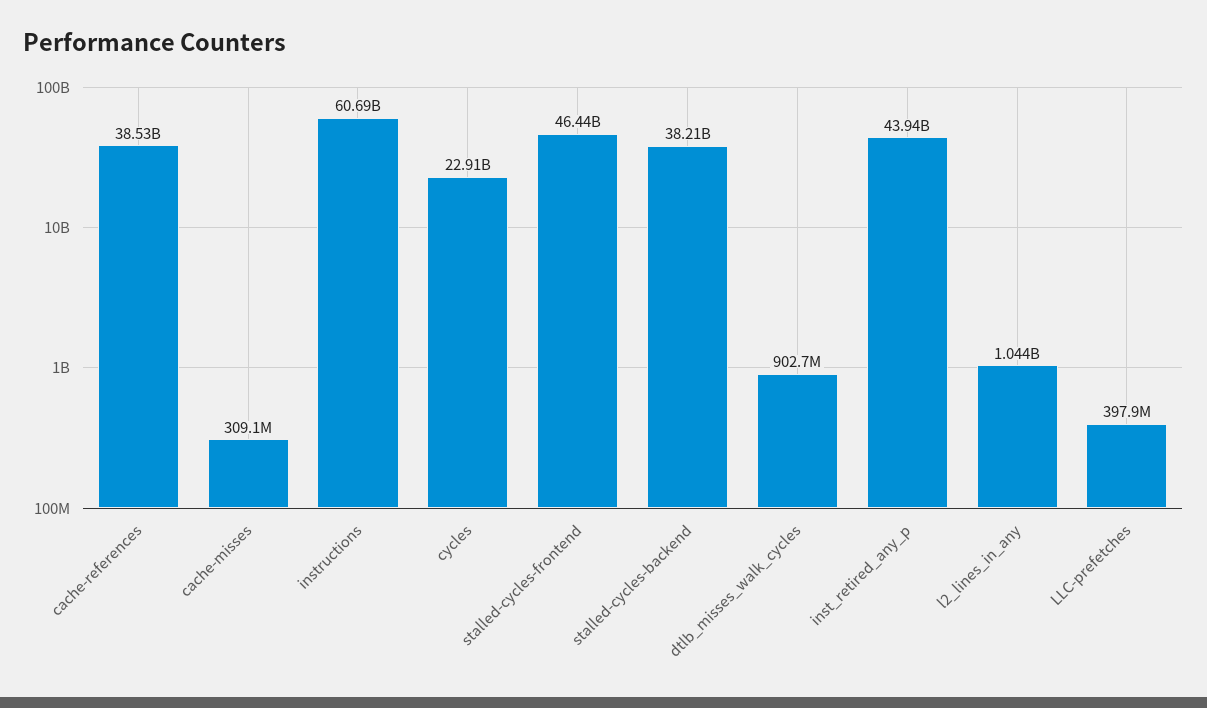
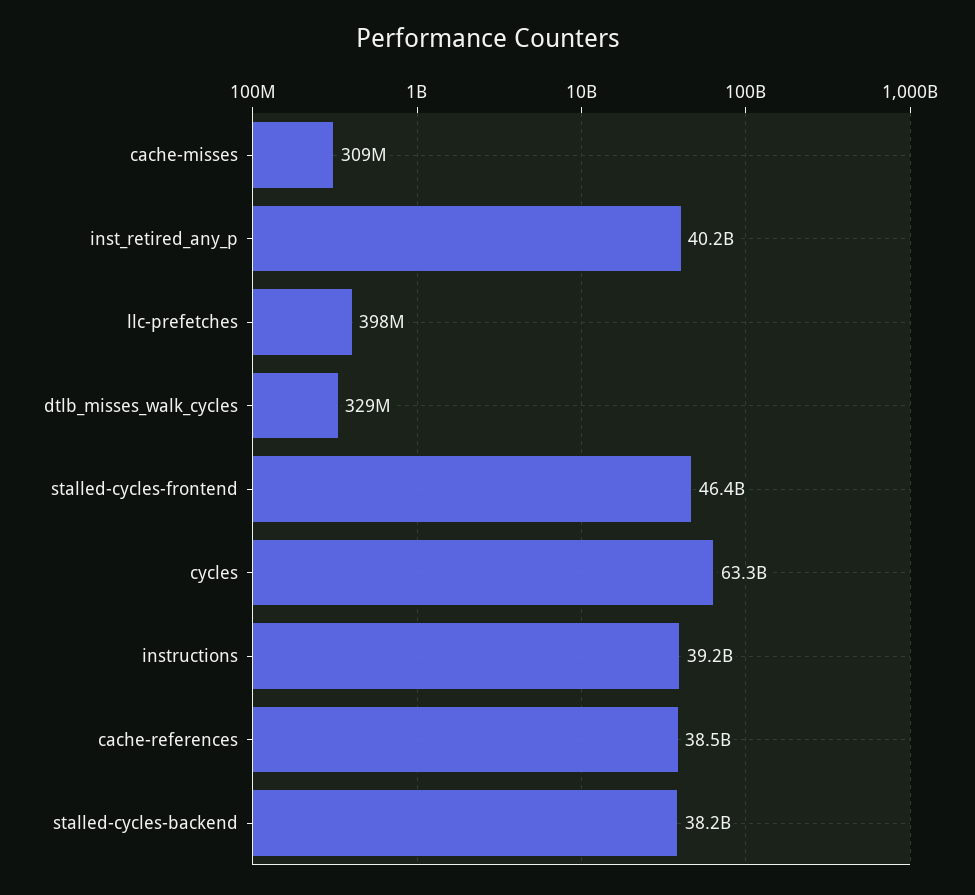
instructions: 60690000000 -> 39200000000
cycles: 22910000000 -> 63300000000
dtlb_misses_walk_cycles: 902700000 -> 329000000
inst_retired_any_p: 43940000000 -> 40200000000
l2_lines_in_any: 1044000000 -> none

